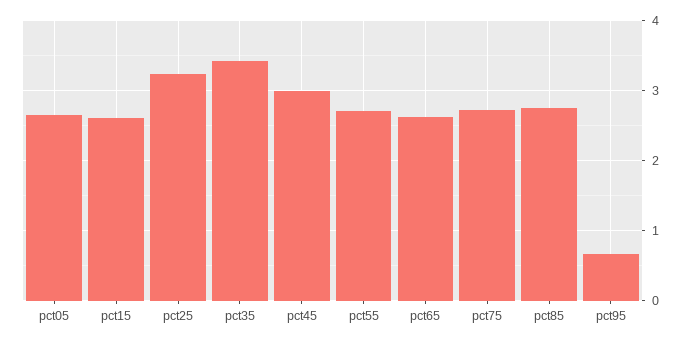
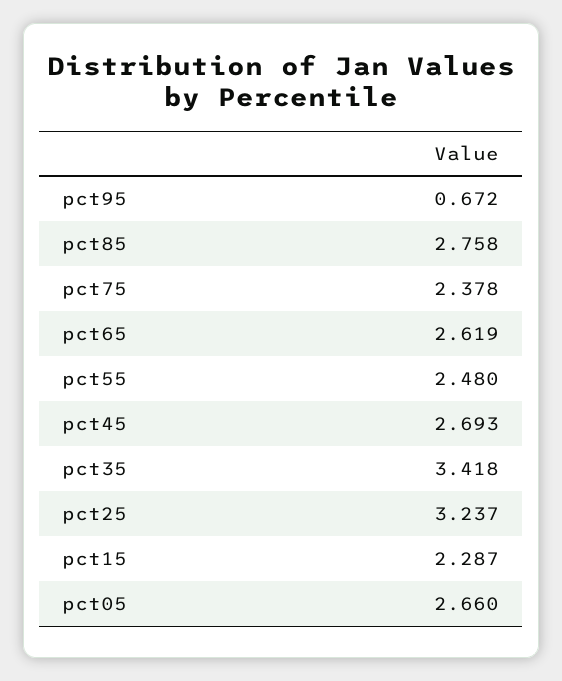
pct15: 2.6 -> 2.287
pct45: 3 -> 2.693
pct55: 2.7 -> 2.48
pct75: 2.7 -> 2.378

